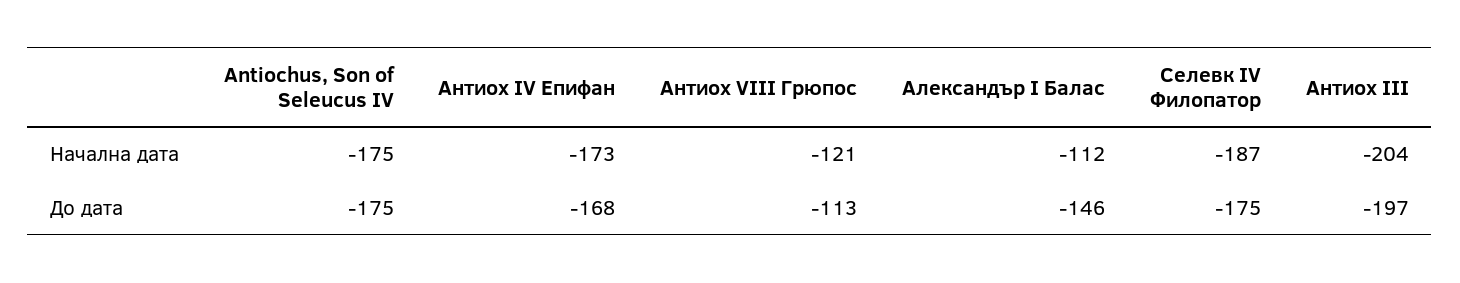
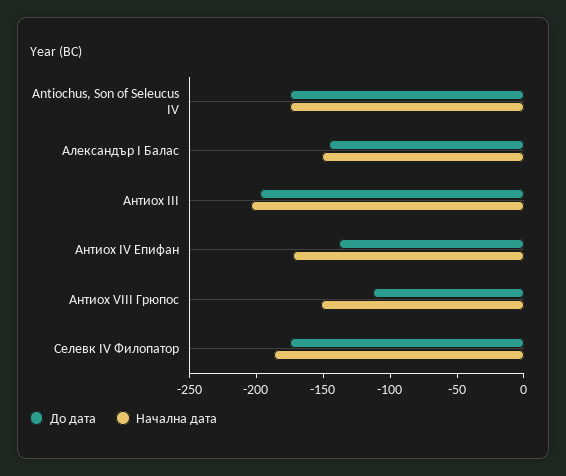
Начална дата, Антиох VIII Грюпос: -121 -> -150
Начална дата, Александър I Балас: -112 -> -150
До дата, Антиох IV Епифан: -168 -> -140

